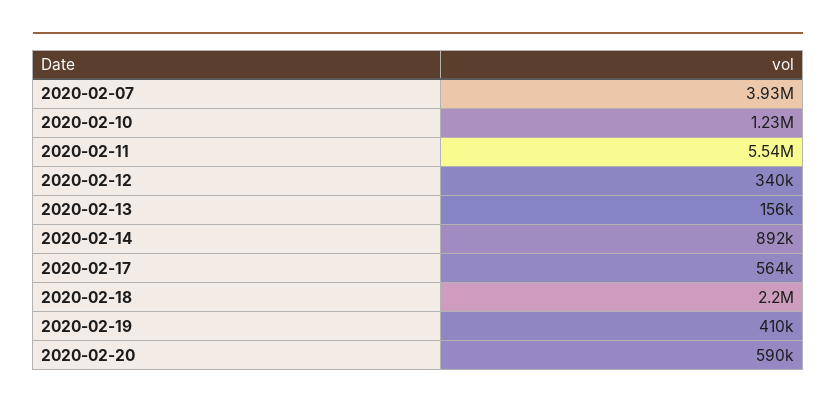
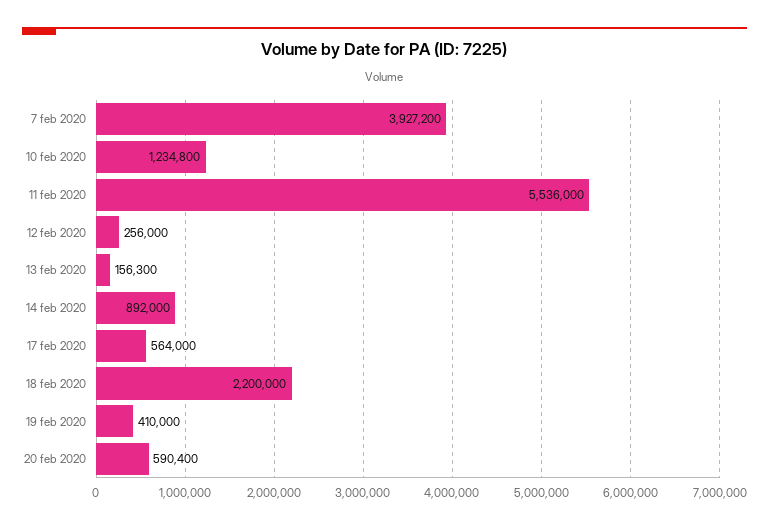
2020-02-12: 340000 -> 256000

